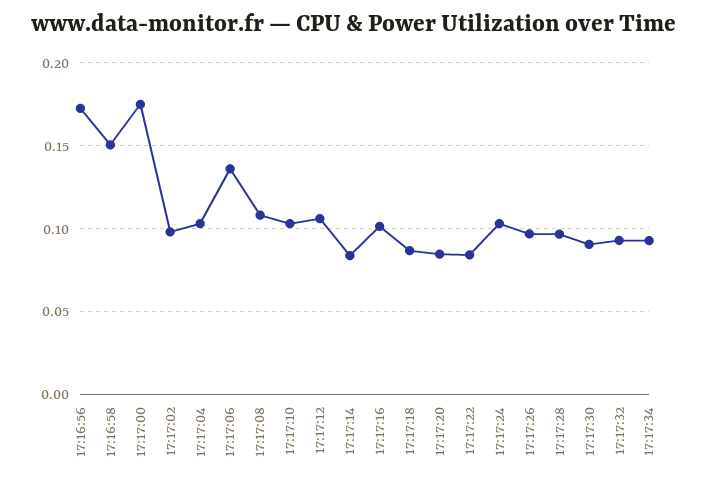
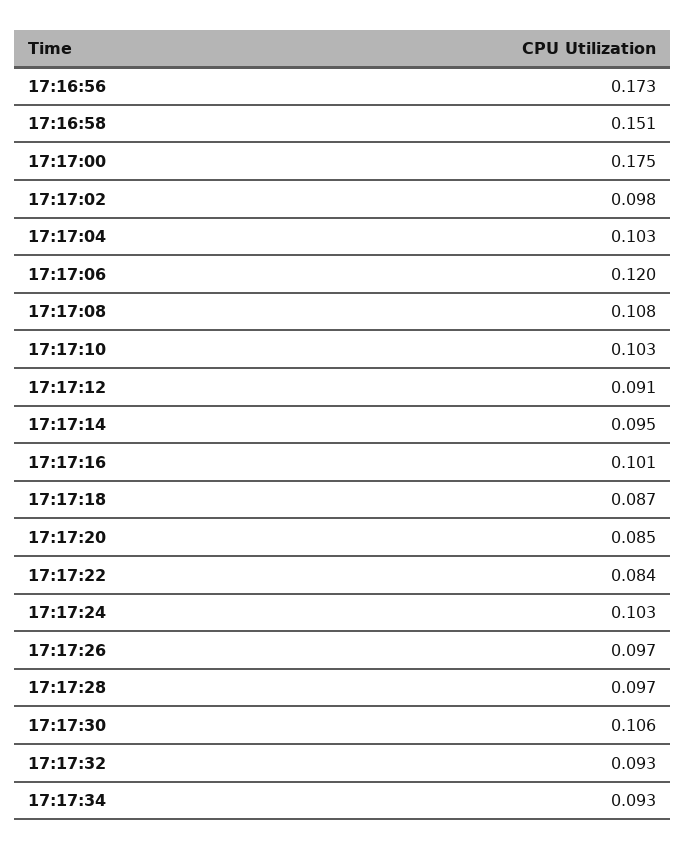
17:17:06: 0.135 -> 0.12
17:17:12: 0.105 -> 0.091
17:17:14: 0.085 -> 0.095
17:17:30: 0.09 -> 0.106

